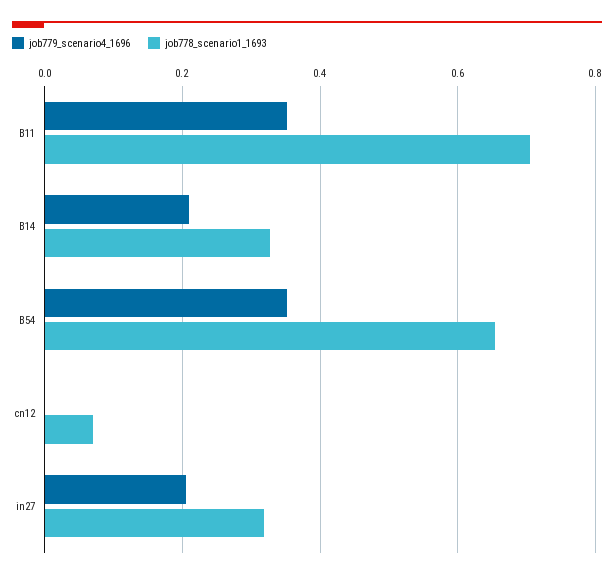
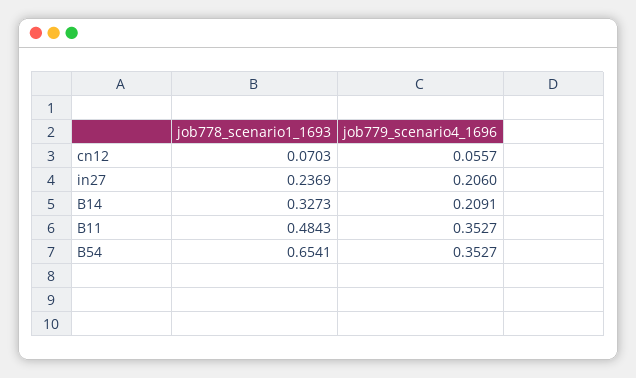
job778_scenario1_1693, B11: 0.7 -> 0.4843
job779_scenario4_1696, cn12: 0 -> 0.0557
job778_scenario1_1693, in27: 0.32 -> 0.2369

